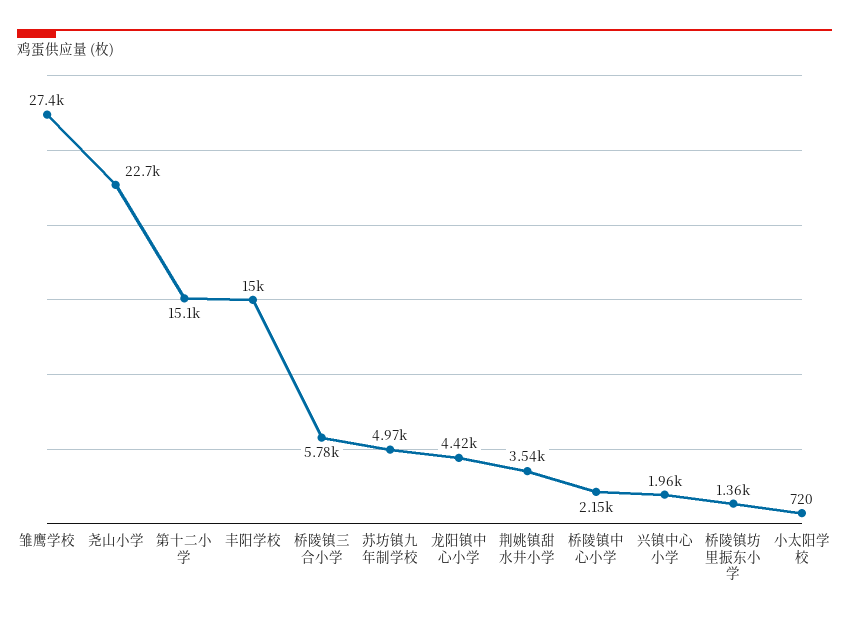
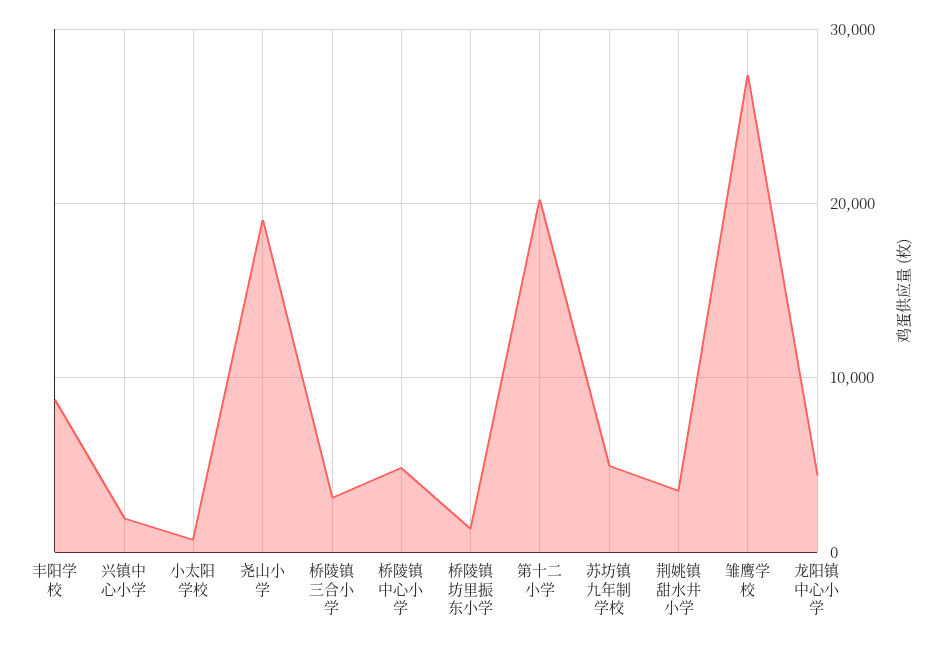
尧山小学: 22700 -> 19000
第十二小学: 15100 -> 20000
丰阳学校: 15000 -> 9000
桥陵镇三合小学: 5780 -> 3000
桥陵镇中心小学: 2150 -> 5000

